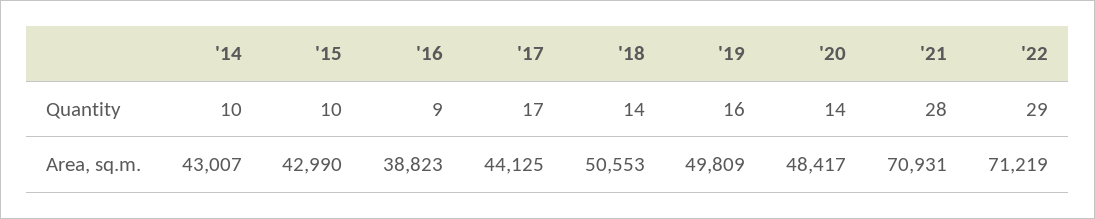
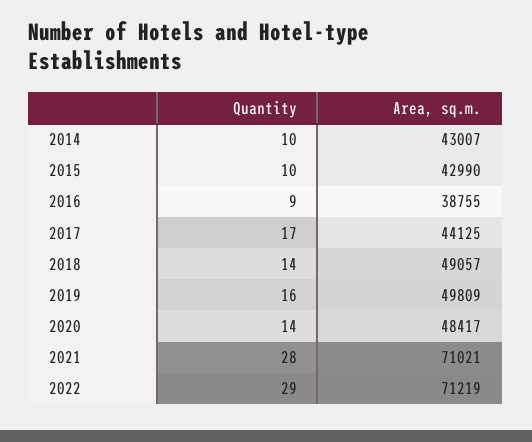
'16, Area, sq.m.: 38823 -> 38755
'18, Area, sq.m.: 50553 -> 49057
'21, Area, sq.m.: 70931 -> 71021

